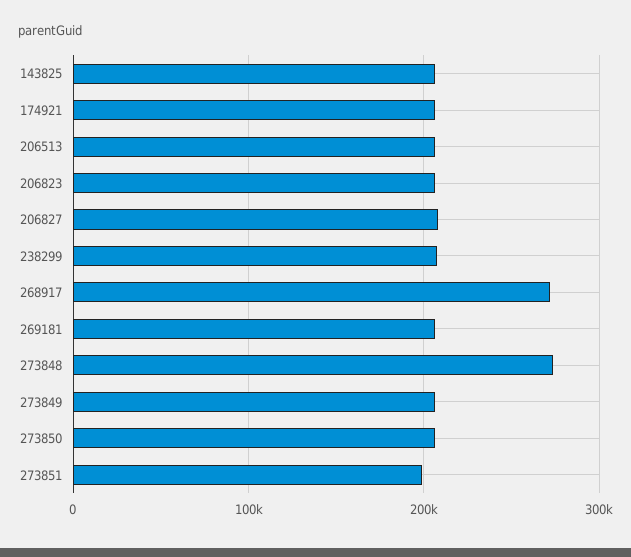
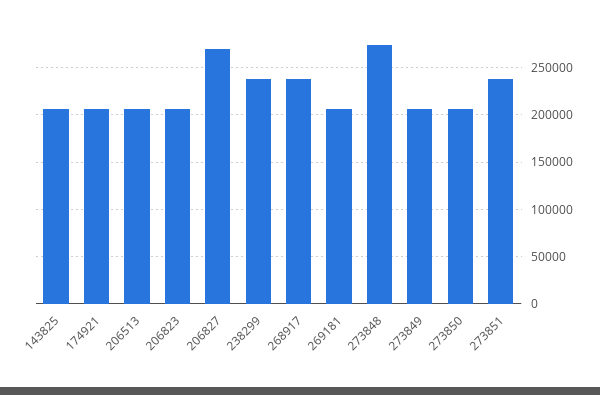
206827: 210000 -> 270000
238299: 210000 -> 240000
268917: 270000 -> 240000
273851: 200000 -> 240000

